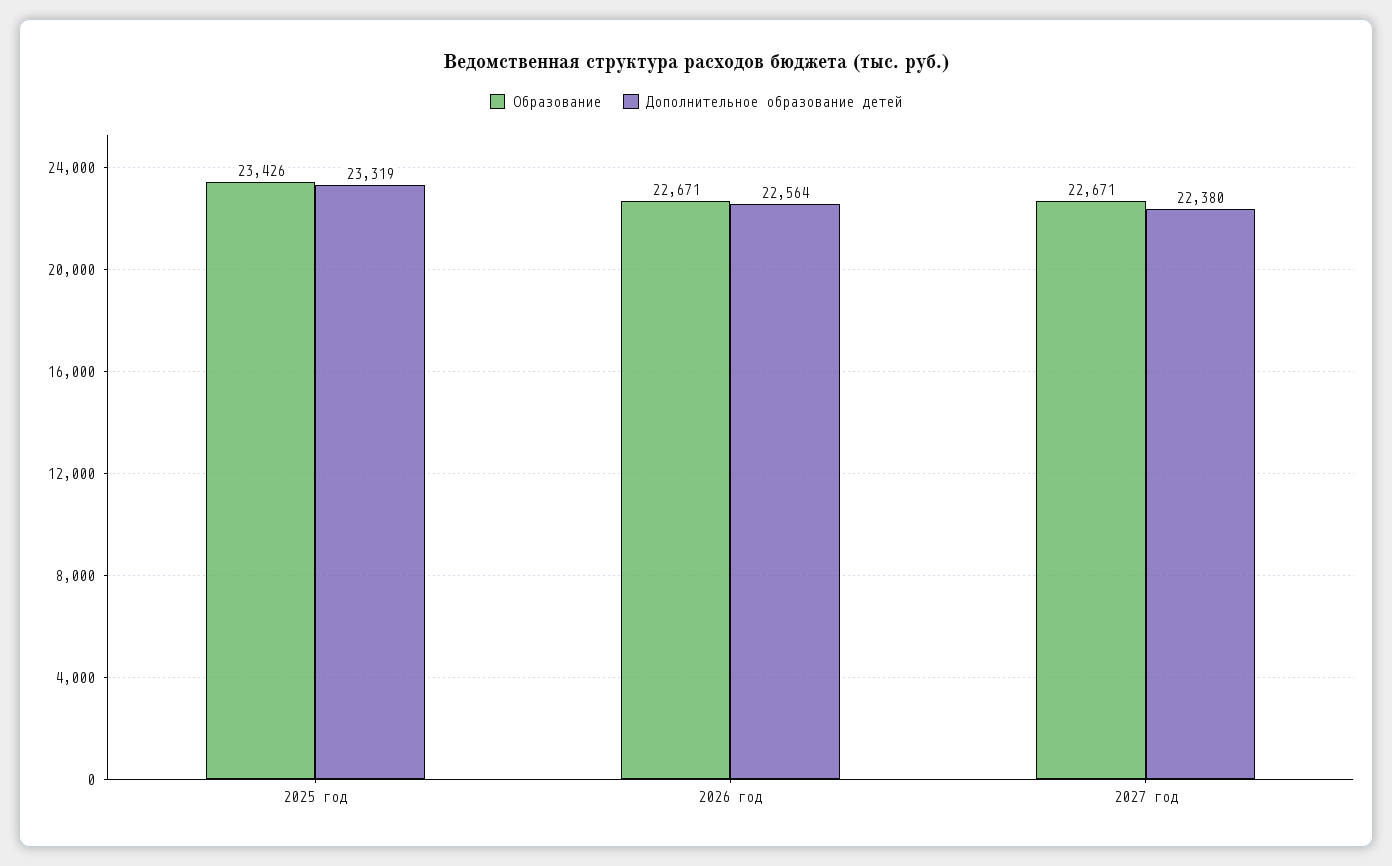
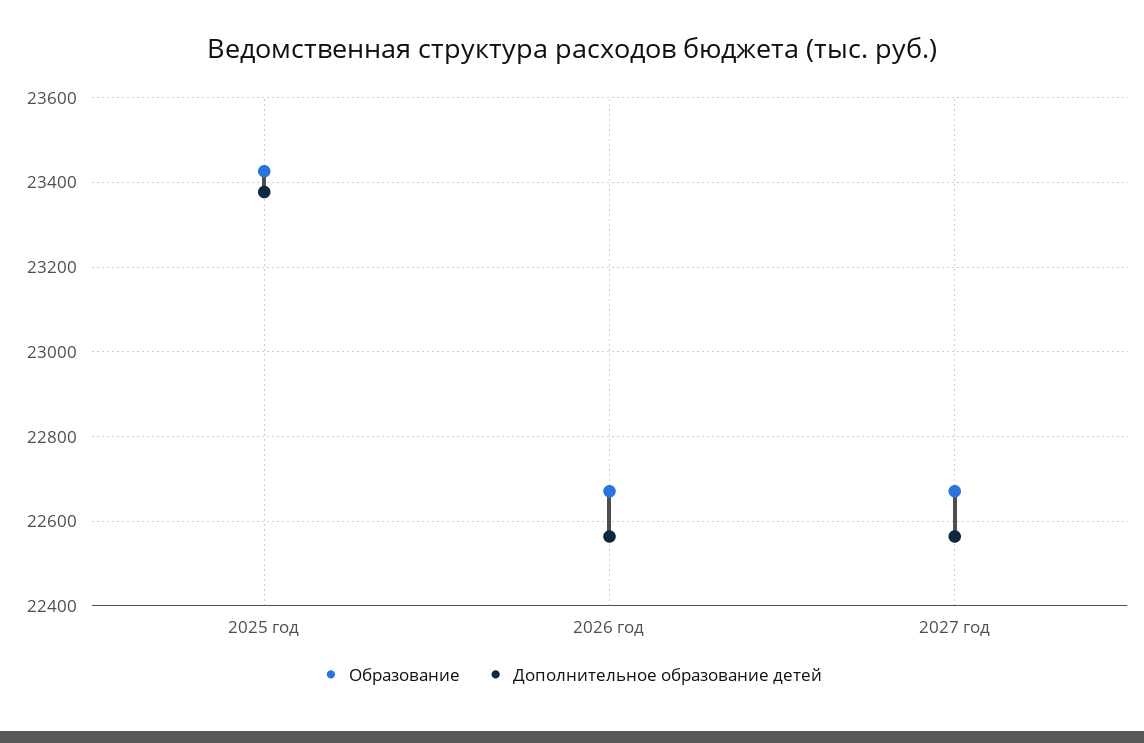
Дополнительное образование детей, 2025 год: 23319 -> 23380
Дополнительное образование детей, 2027 год: 22380 -> 22560

